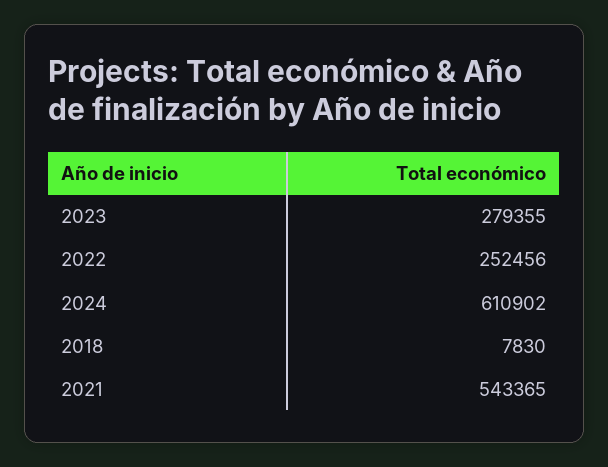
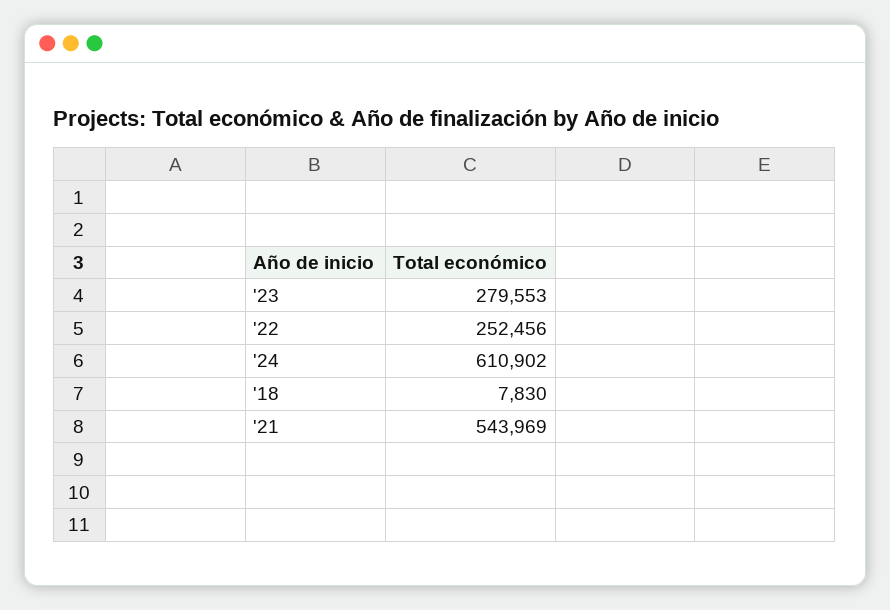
2023: 279355 -> 279553
2021: 543365 -> 543969

